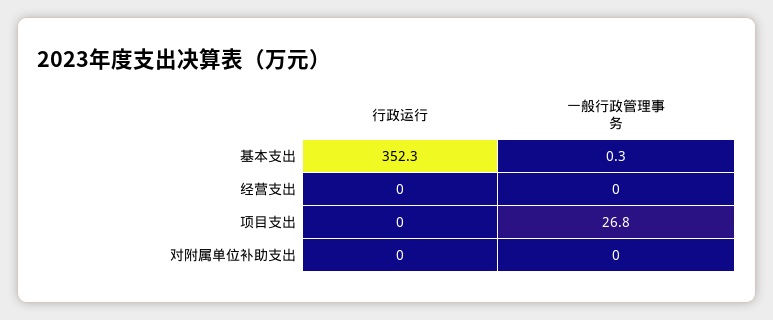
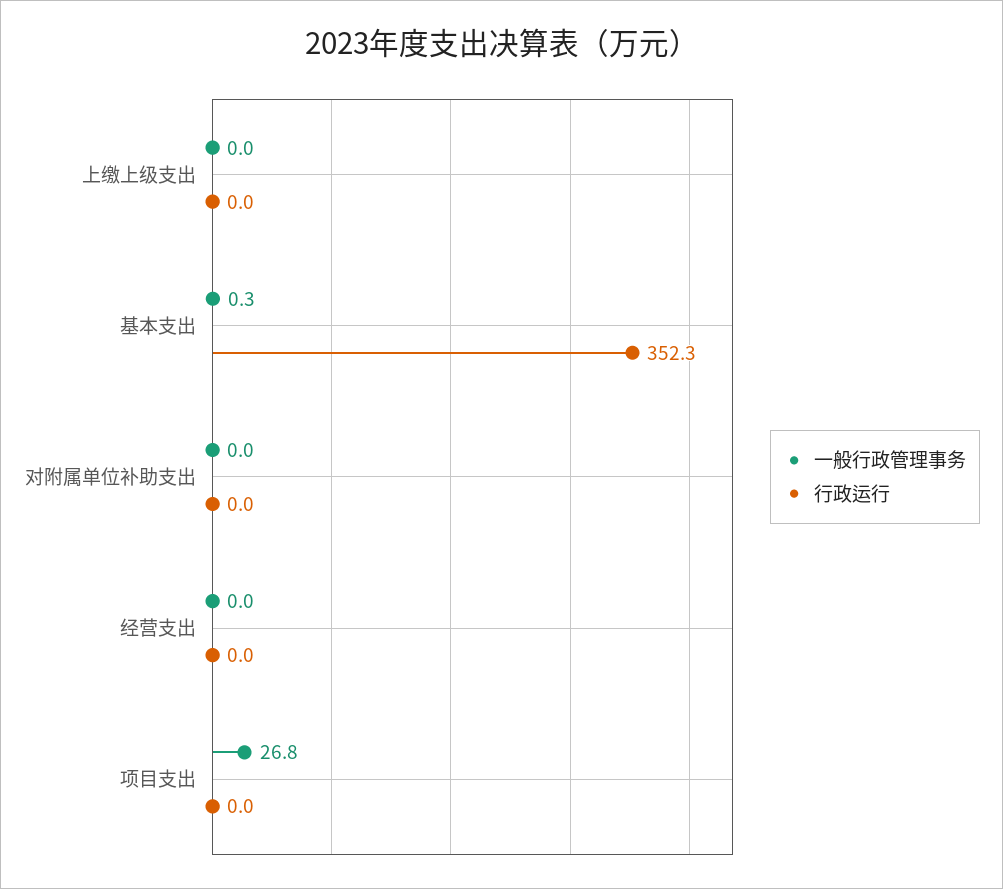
一般行政管理事务, 上缴上级支出: none -> 0
行政运行, 上缴上级支出: none -> 0

